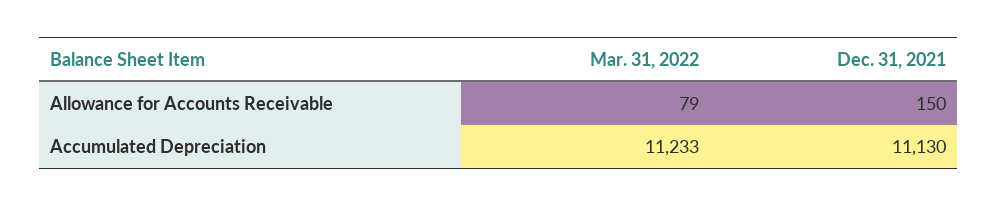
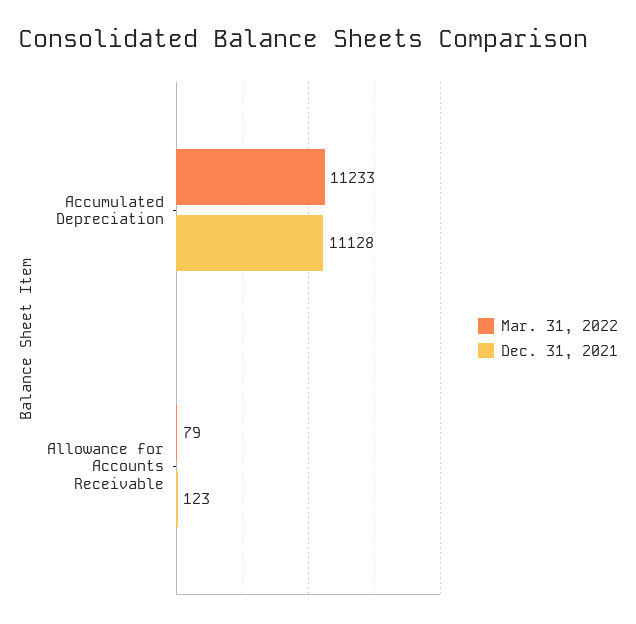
Dec. 31, 2021, Allowance for Accounts Receivable: 150 -> 123
Dec. 31, 2021, Accumulated Depreciation: 11130 -> 11128

